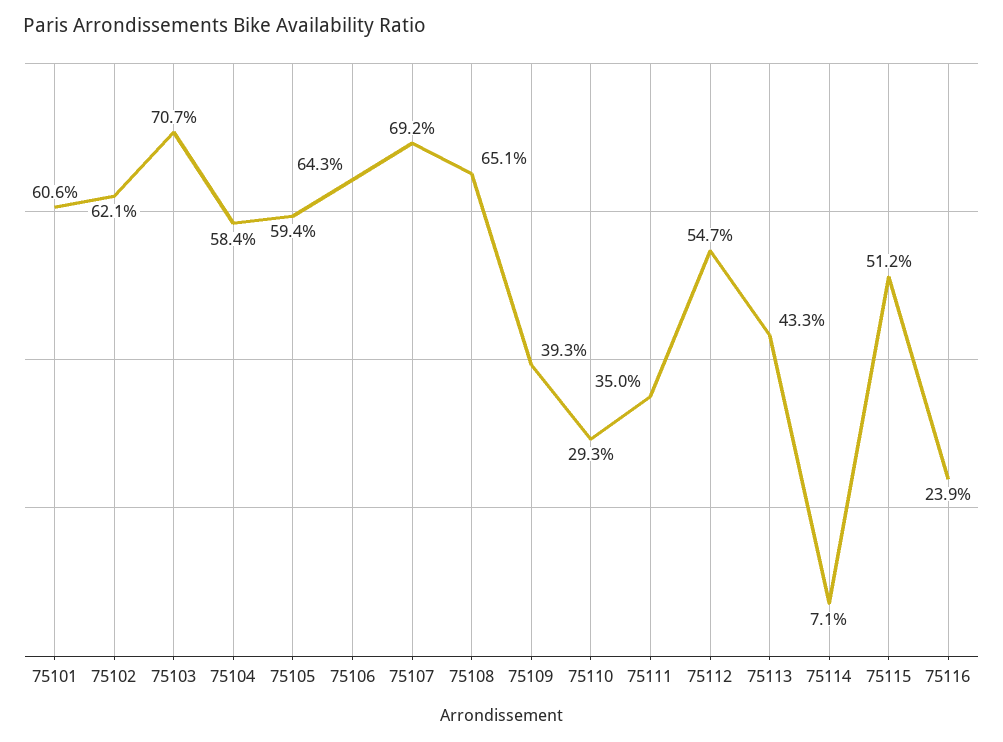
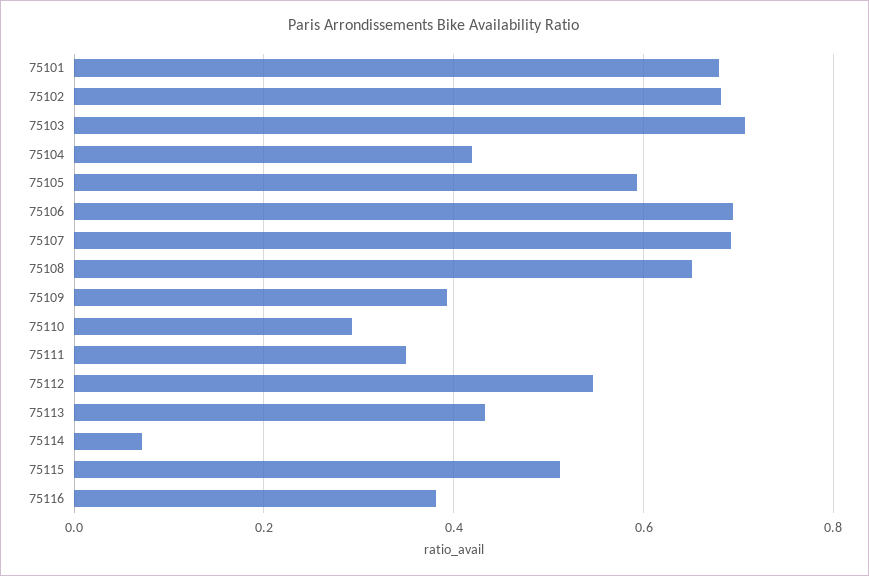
75101: 0.606 -> 0.68
75102: 0.621 -> 0.68
75104: 0.584 -> 0.42
75106: 0.643 -> 0.7
75116: 0.239 -> 0.38

